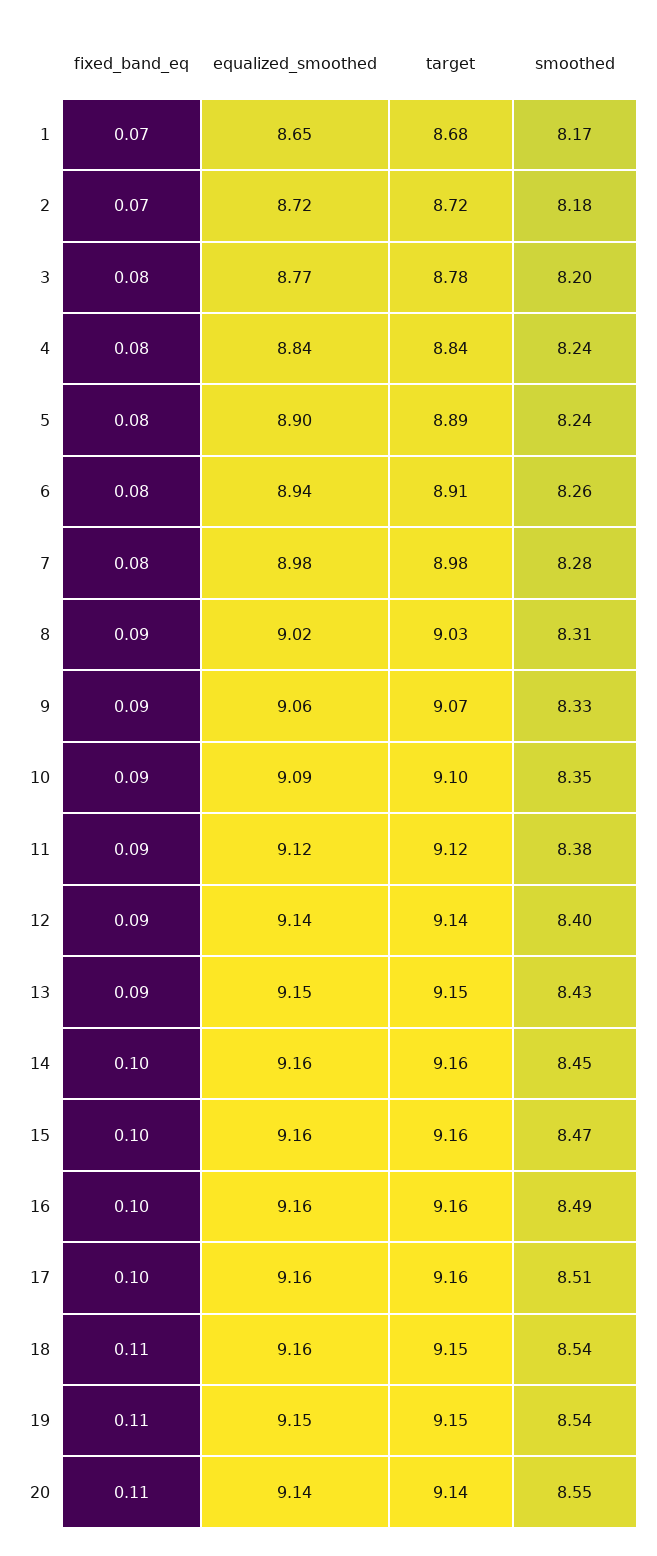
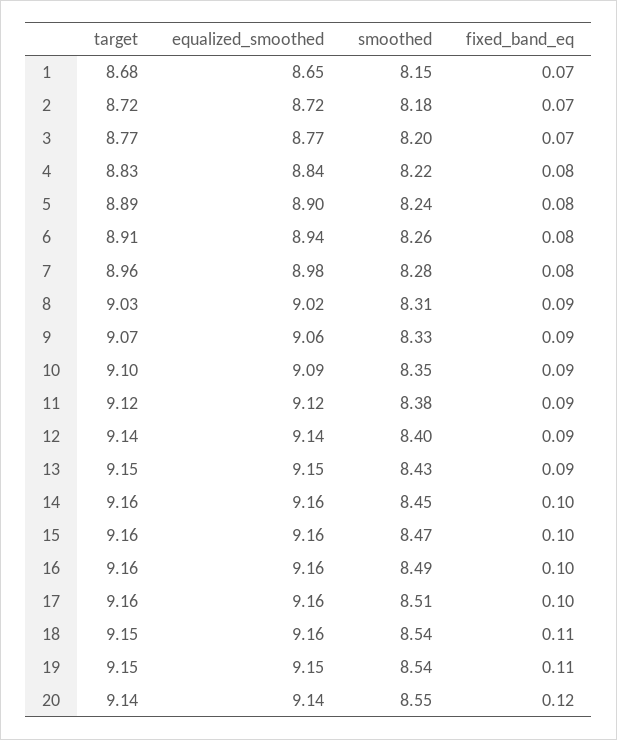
smoothed, 1: 8.17 -> 8.15
fixed_band_eq, 3: 0.08 -> 0.07
target, 3: 8.78 -> 8.77
target, 4: 8.84 -> 8.83
smoothed, 4: 8.24 -> 8.22
target, 7: 8.98 -> 8.96
fixed_band_eq, 20: 0.11 -> 0.12

